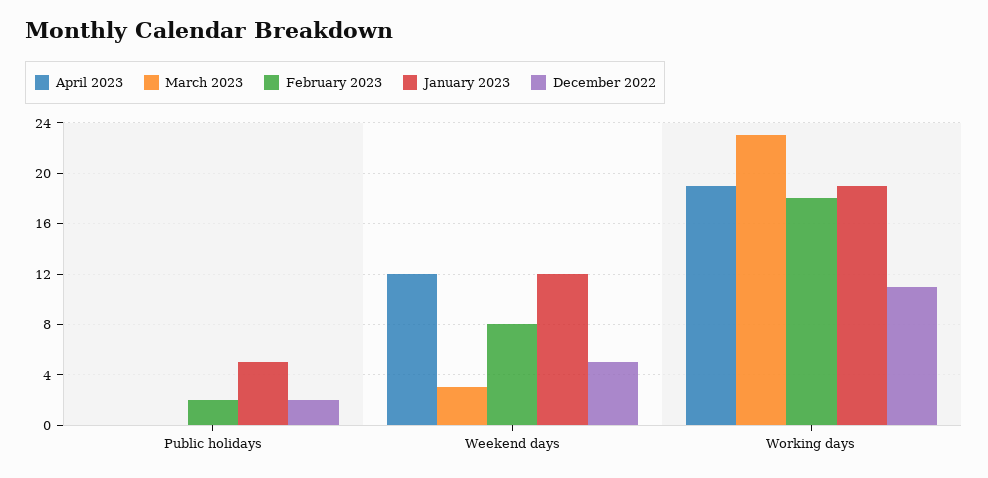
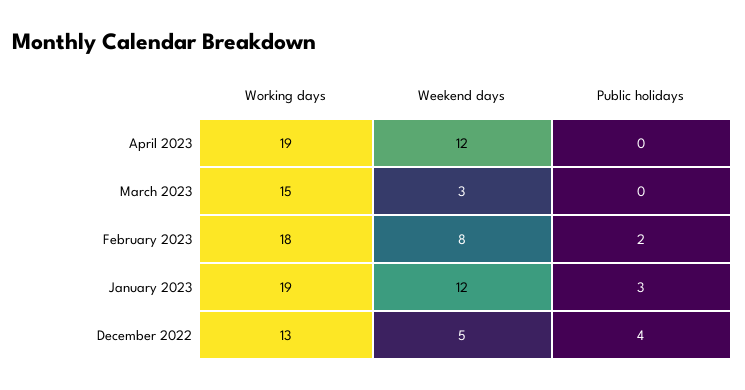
January 2023, Public holidays: 5 -> 3
December 2022, Public holidays: 2 -> 4
March 2023, Working days: 23 -> 15
December 2022, Working days: 11 -> 13

